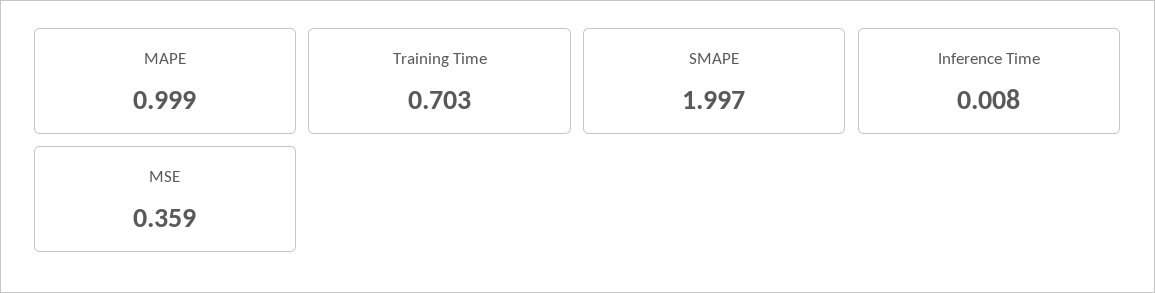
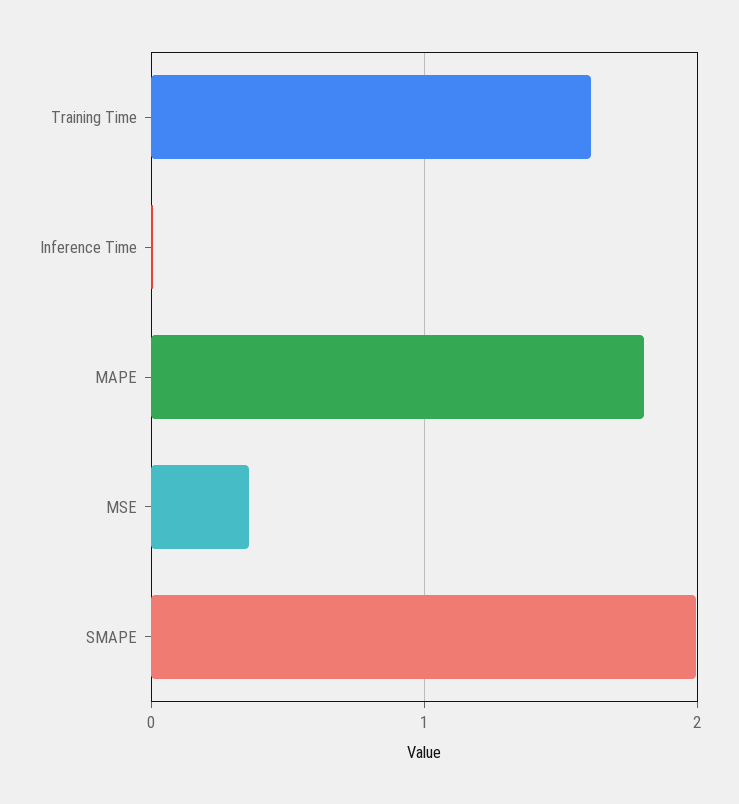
MAPE: 0.999 -> 1.8
Training Time: 0.703 -> 1.6

